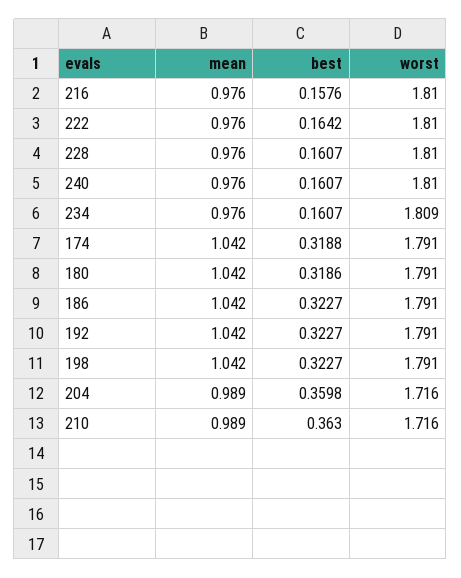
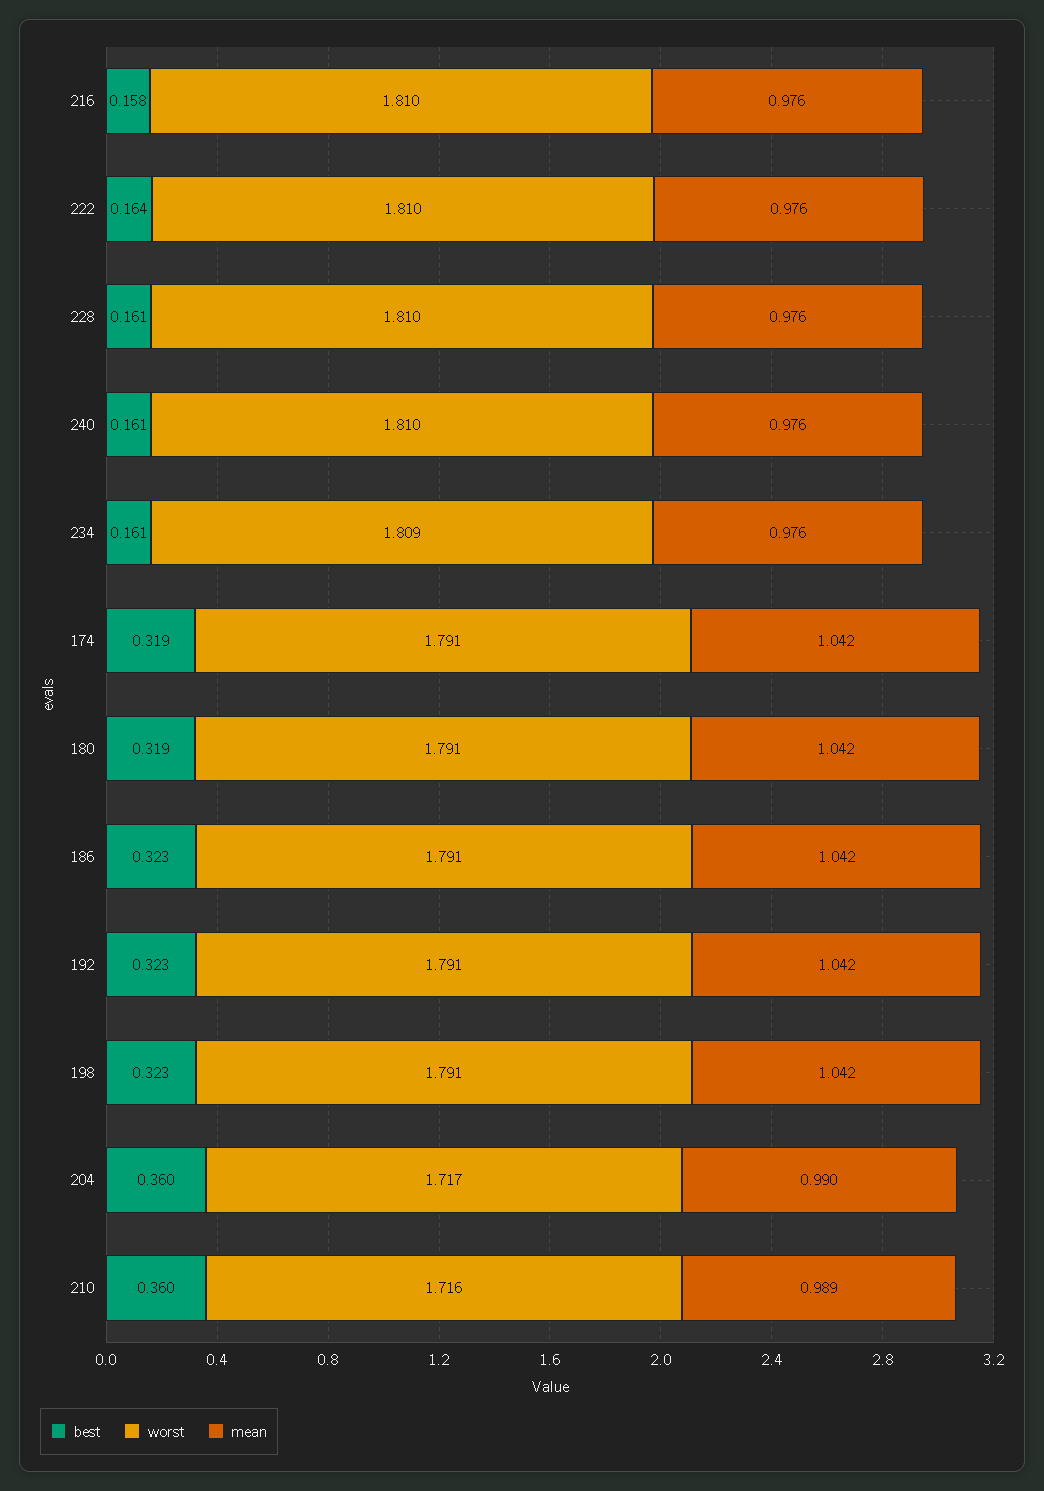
mean, 204: 0.989 -> 0.99
worst, 204: 1.716 -> 1.717
best, 210: 0.363 -> 0.36

